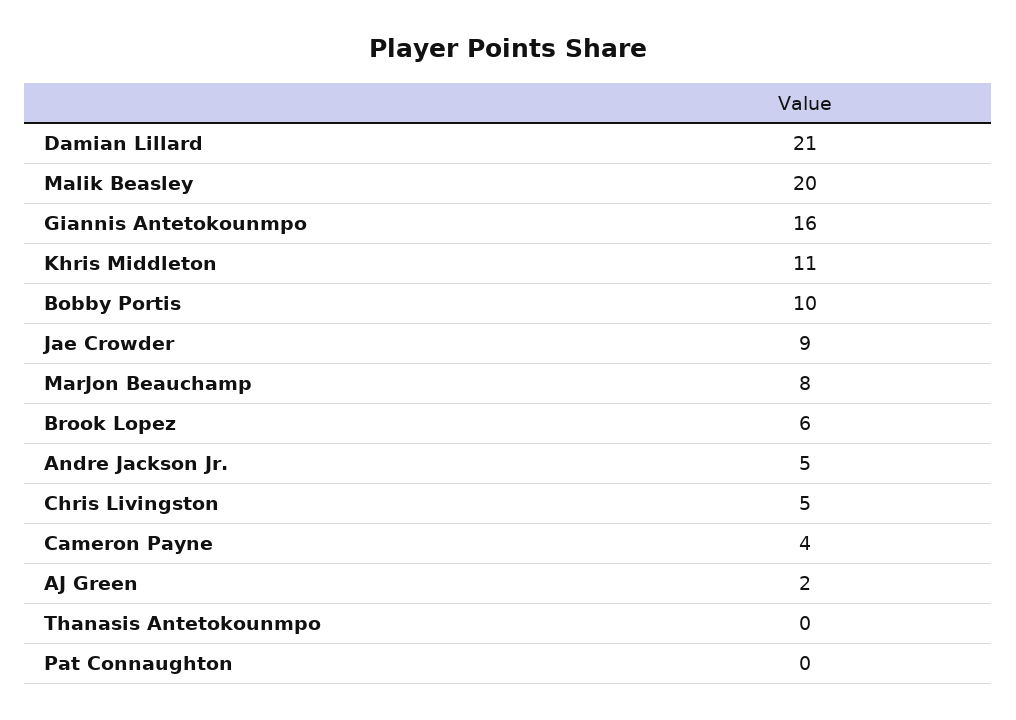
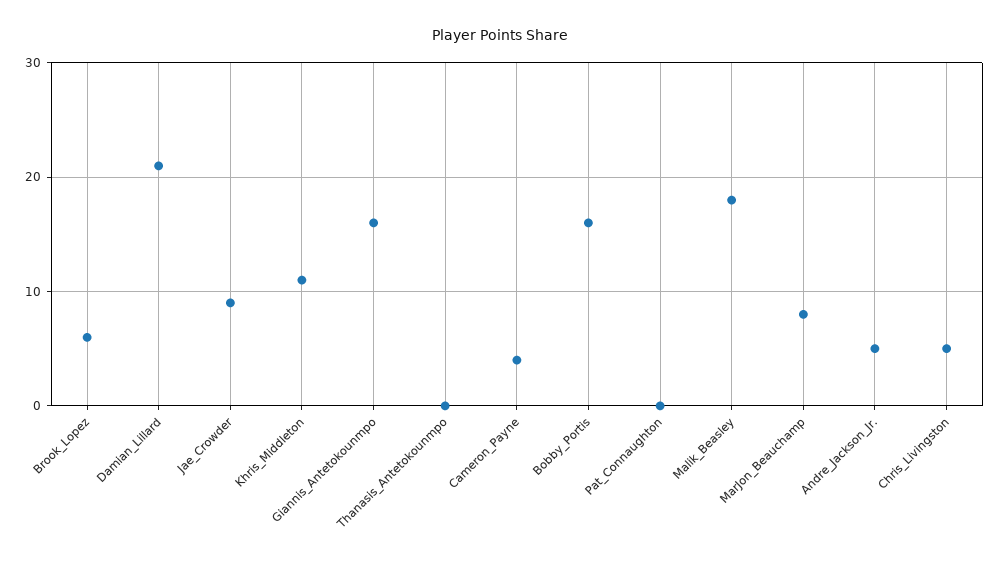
Malik Beasley: 20 -> 18
Bobby Portis: 10 -> 16
AJ Green: 2 -> none

